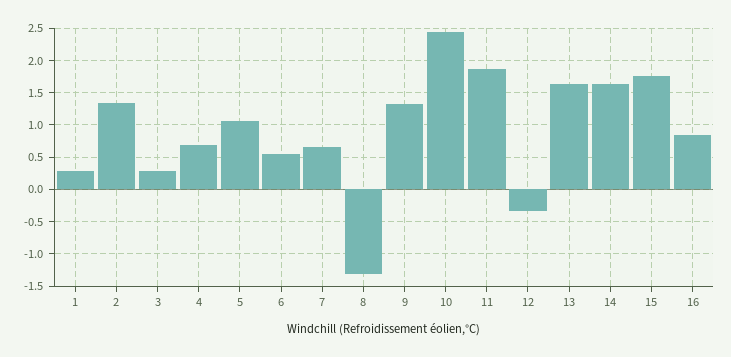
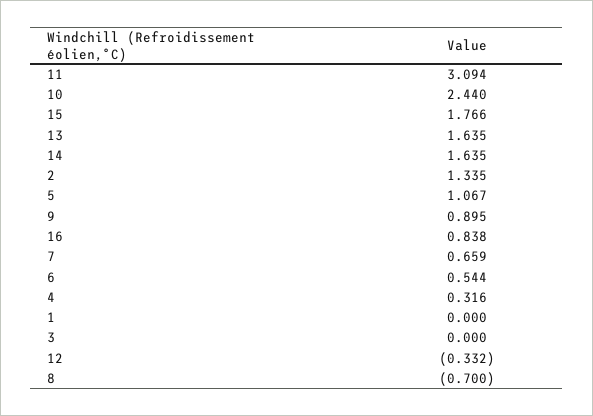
1: 0.3 -> 0
3: 0.3 -> 0
4: 0.7 -> 0.316
8: -1.3 -> -0.7
9: 1.3 -> 0.895
11: 1.9 -> 3.094

